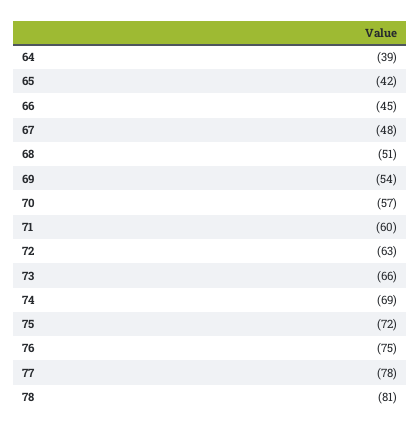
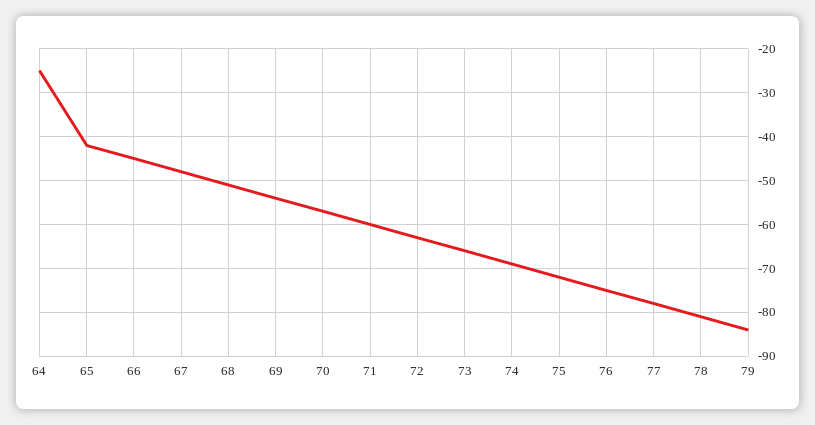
64: -39 -> -25
79: none -> -85

